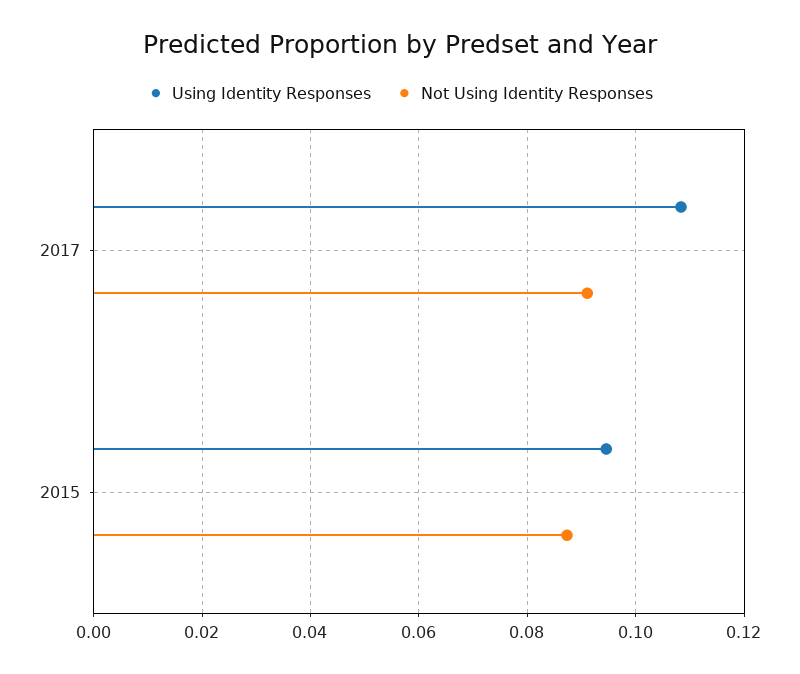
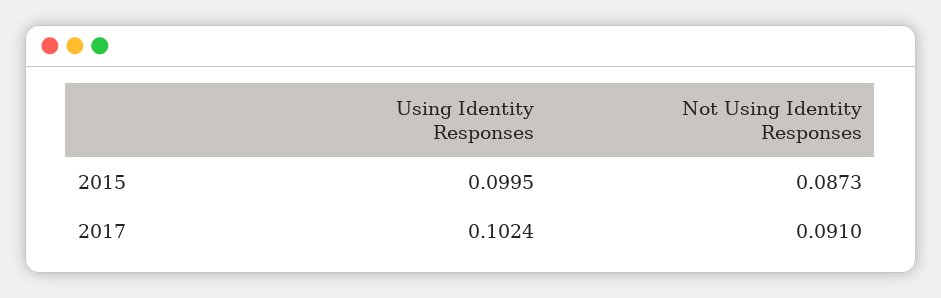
Using Identity Responses, 2017: 0.108 -> 0.1024
Using Identity Responses, 2015: 0.094 -> 0.0995

